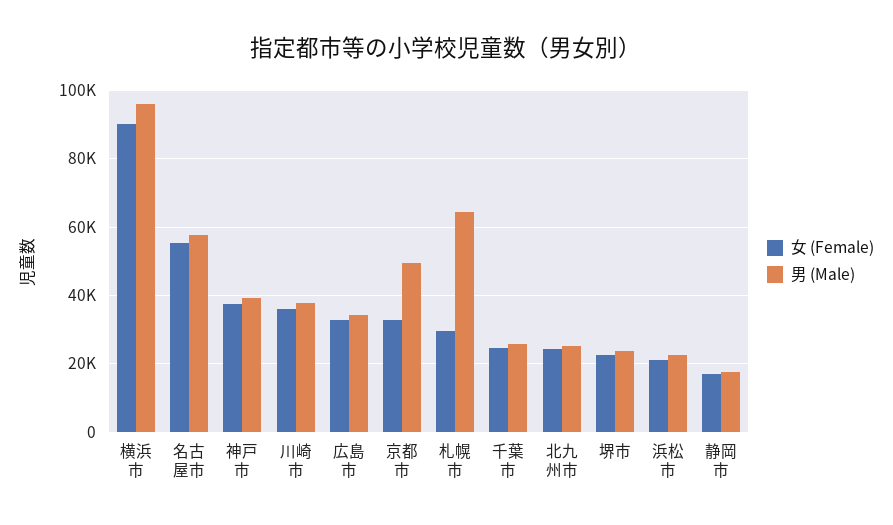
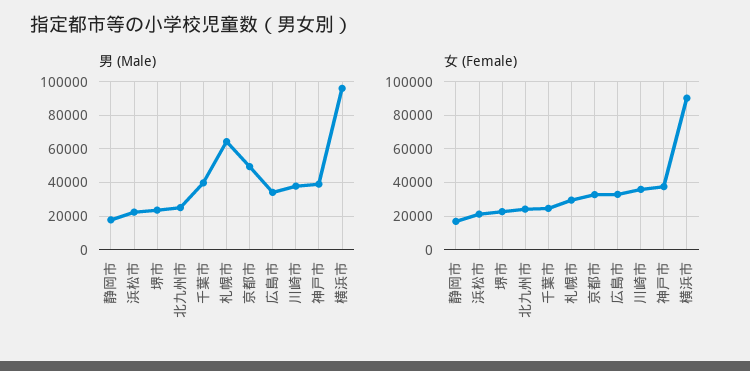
女 (Female), 名古屋市: 56000 -> none
男 (Male), 名古屋市: 58000 -> none
男 (Male), 千葉市: 26000 -> 40000

